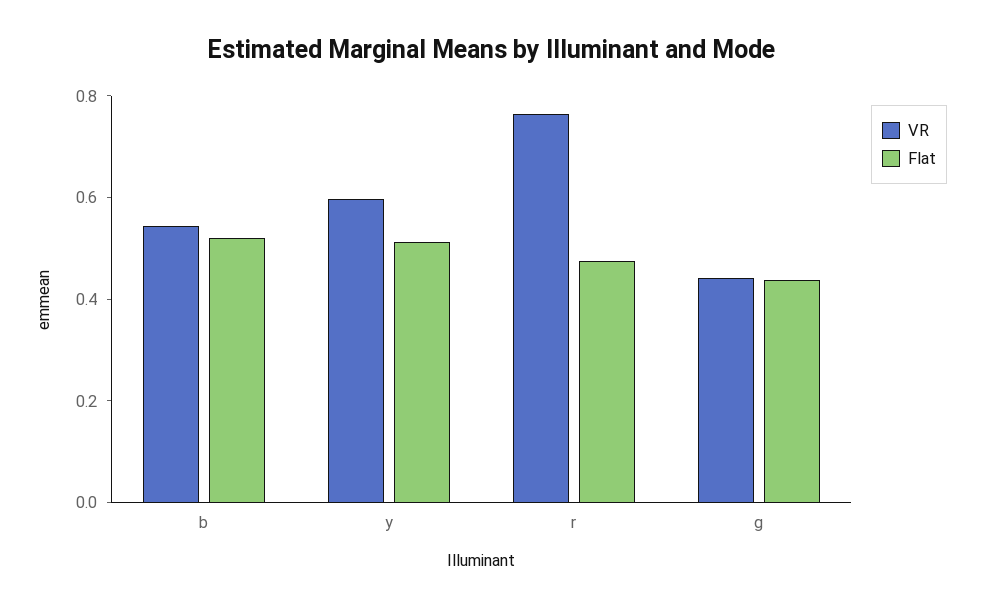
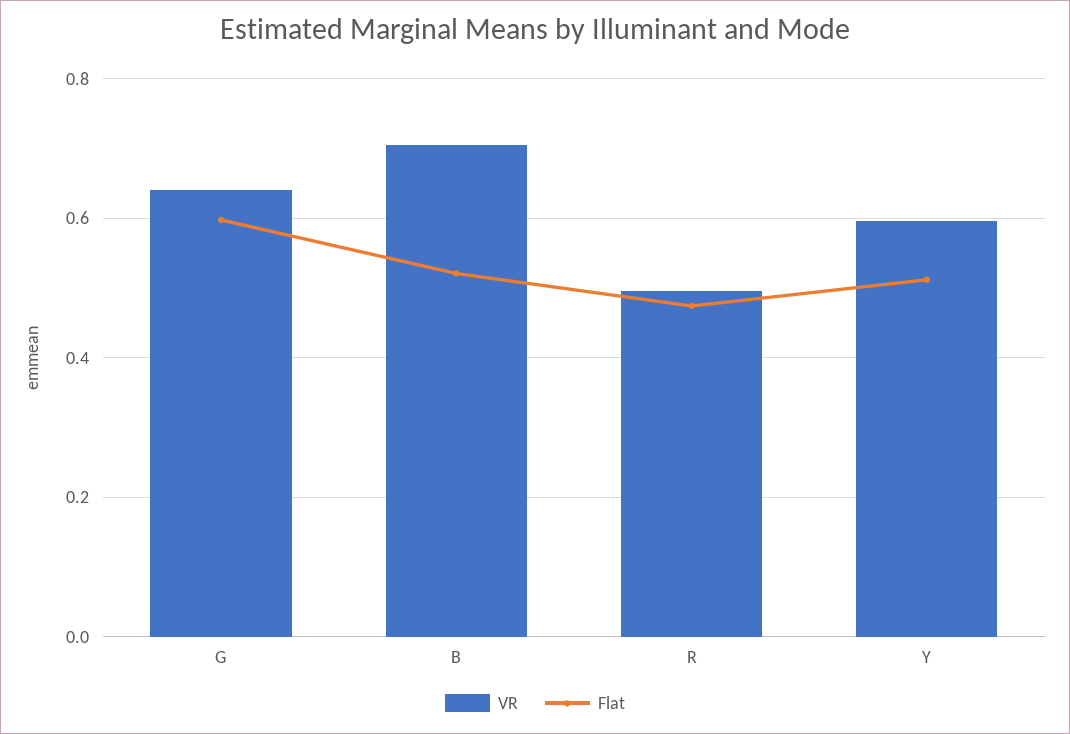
VR, b: 0.55 -> 0.7
VR, r: 0.75 -> 0.5
VR, g: 0.45 -> 0.64
Flat, g: 0.45 -> 0.6

